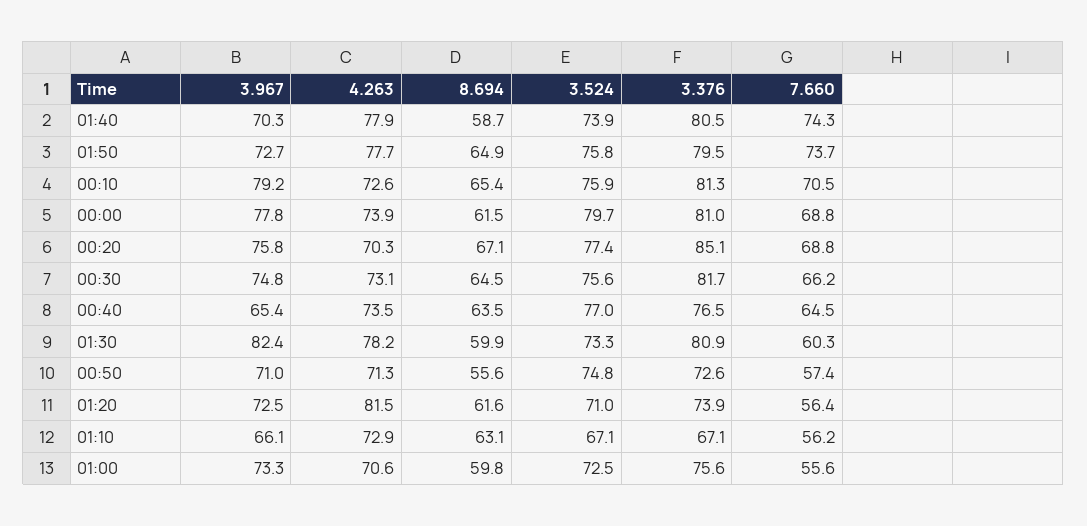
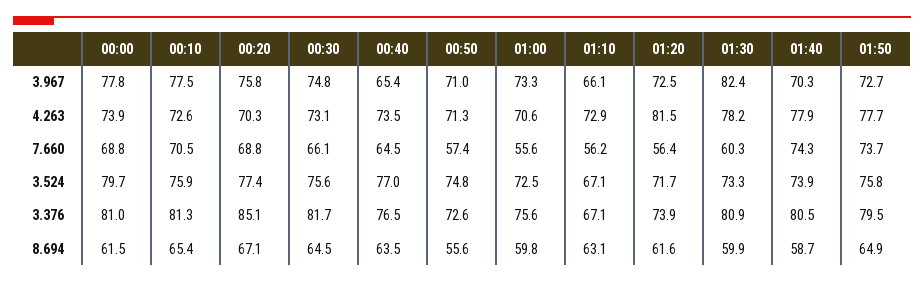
3.967, 00:10: 79.2 -> 77.5
7.660, 00:30: 66.2 -> 66.1
3.524, 01:20: 71 -> 71.7

